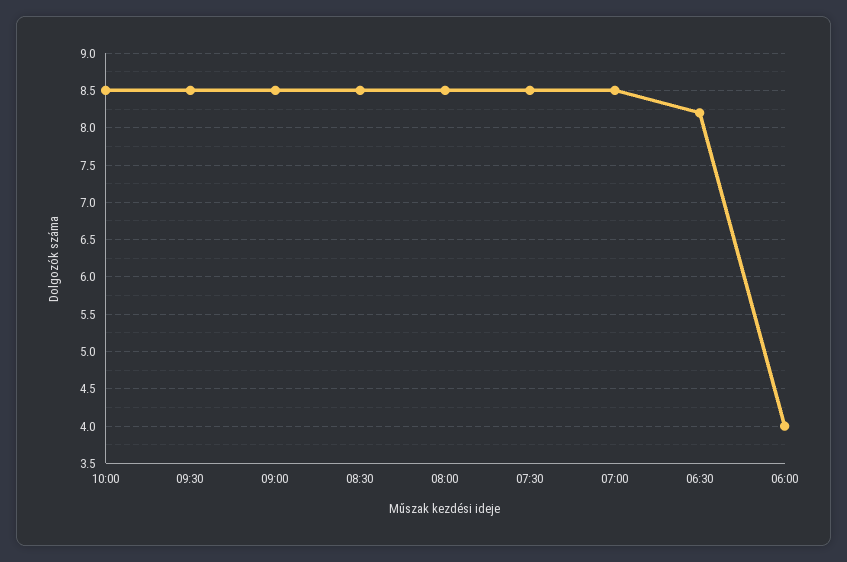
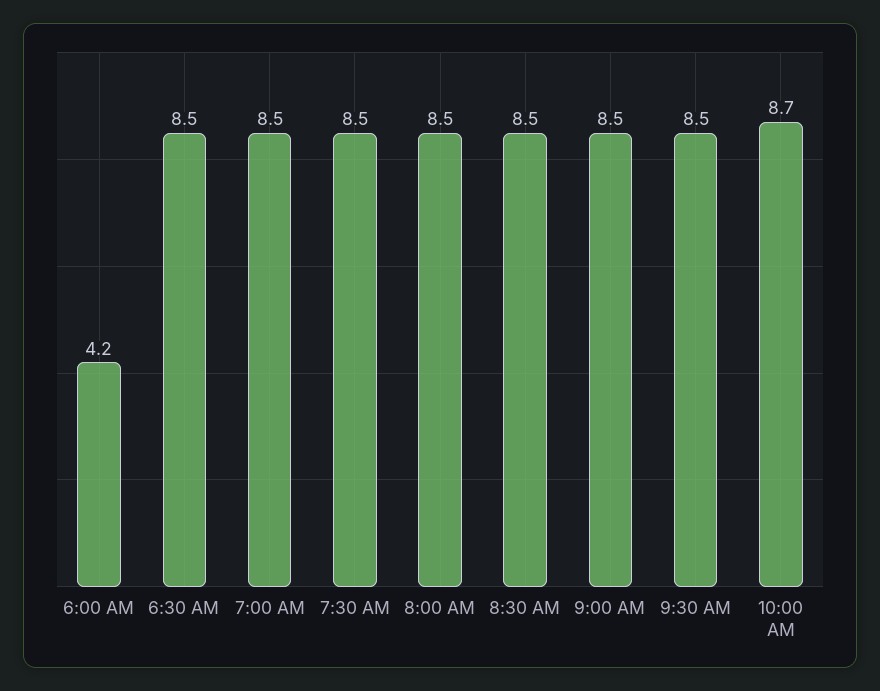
10:00: 8.5 -> 8.7
06:30: 8.2 -> 8.5
06:00: 4 -> 4.2

